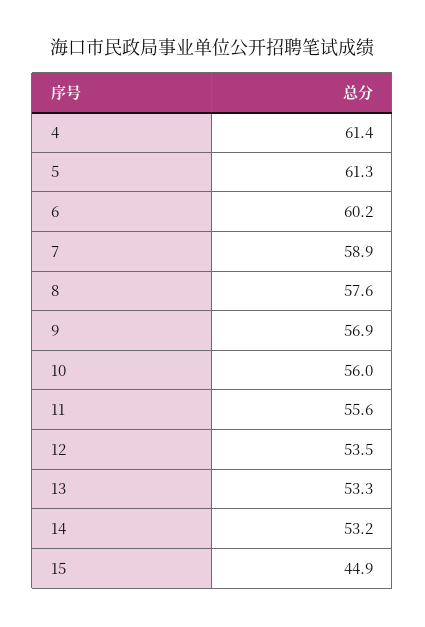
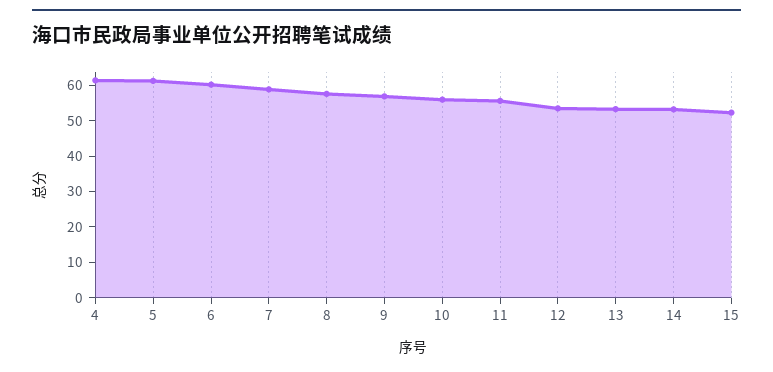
15: 44.9 -> 52.5

